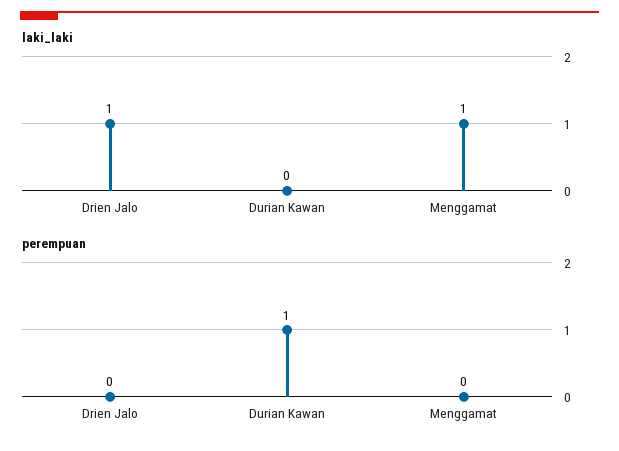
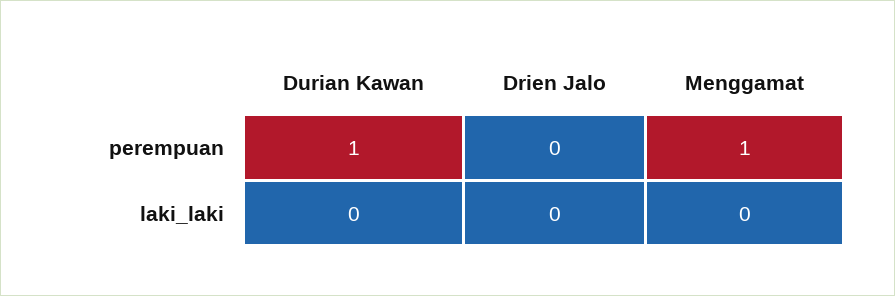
laki_laki, Drien Jalo: 1 -> 0
laki_laki, Menggamat: 1 -> 0
perempuan, Menggamat: 0 -> 1

